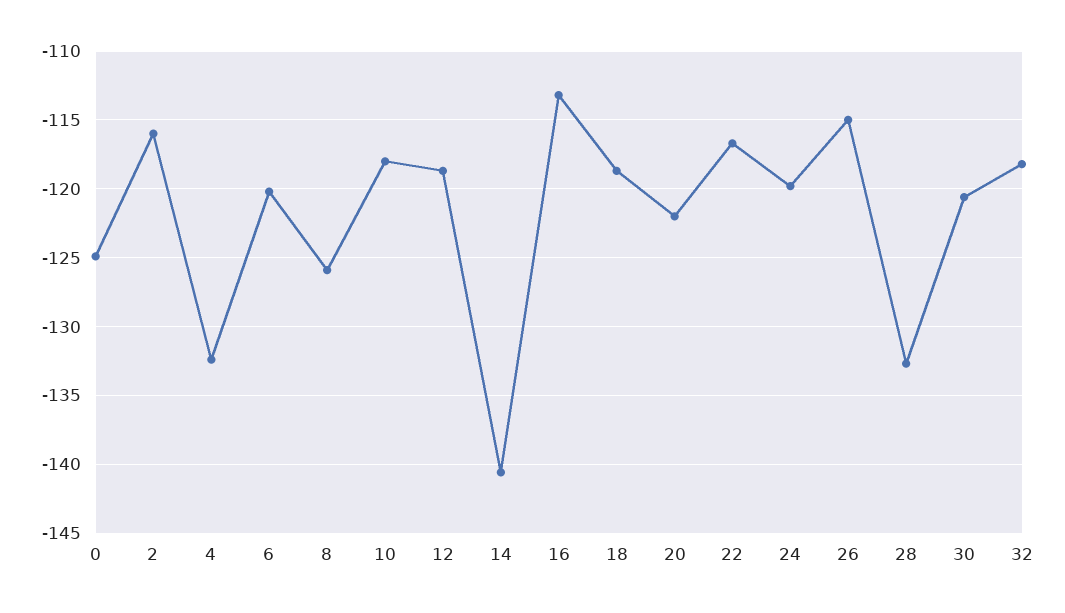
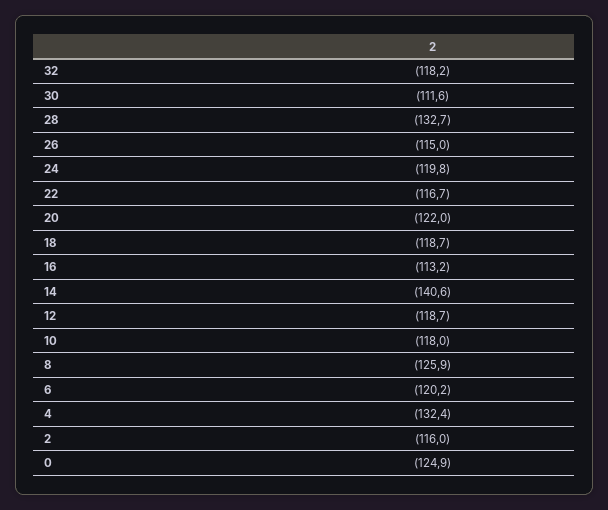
30: -120.5 -> -111.6

